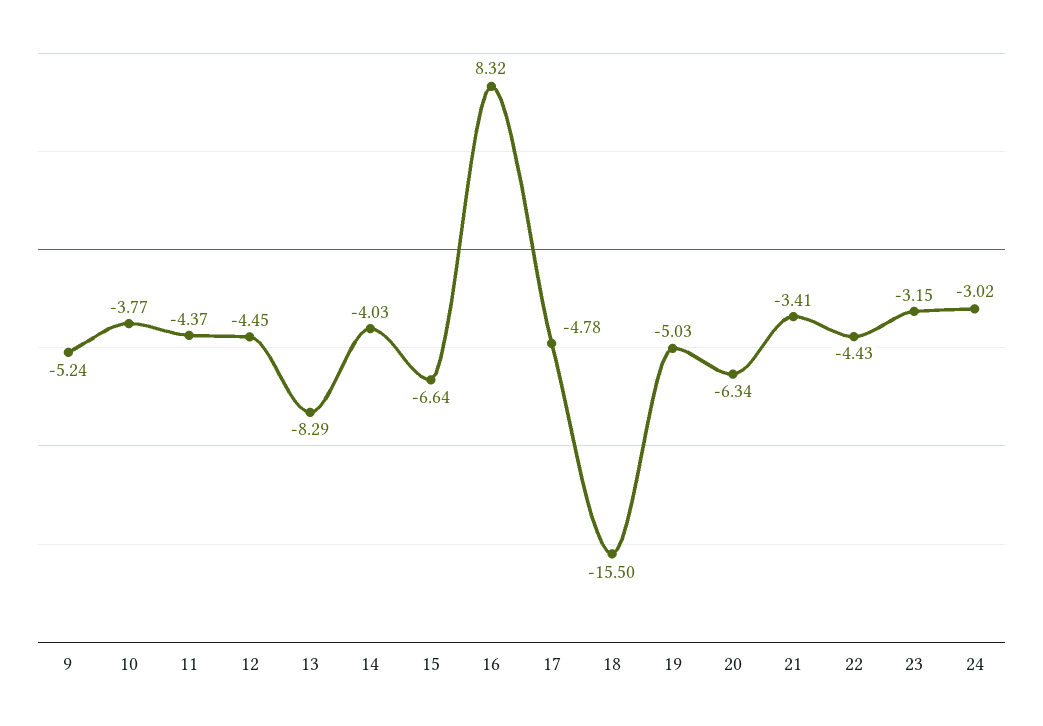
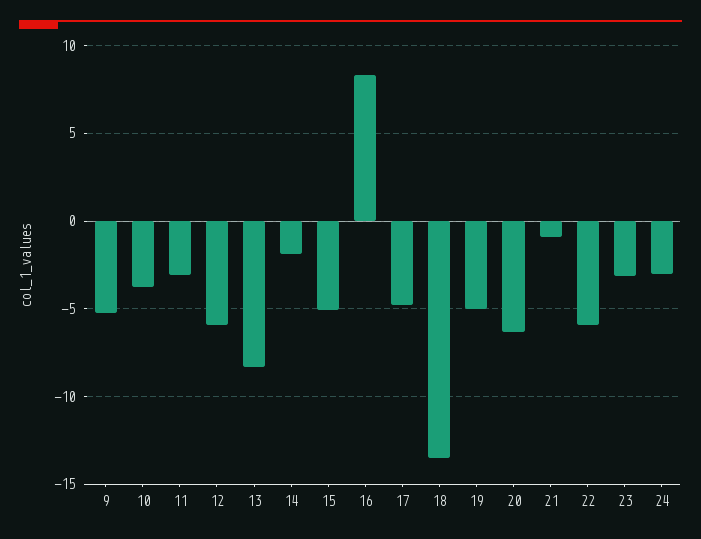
11: -4.37 -> -3
12: -4.45 -> -6
14: -4.03 -> -2
15: -6.64 -> -5
18: -15.5 -> -13.5
21: -3.41 -> -1
22: -4.43 -> -6

